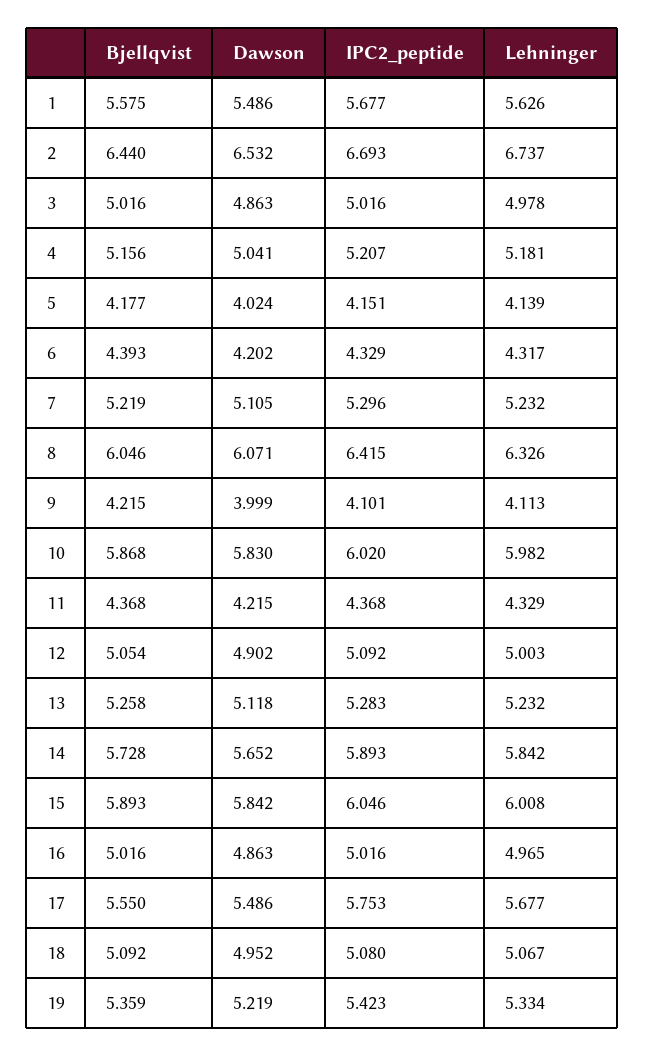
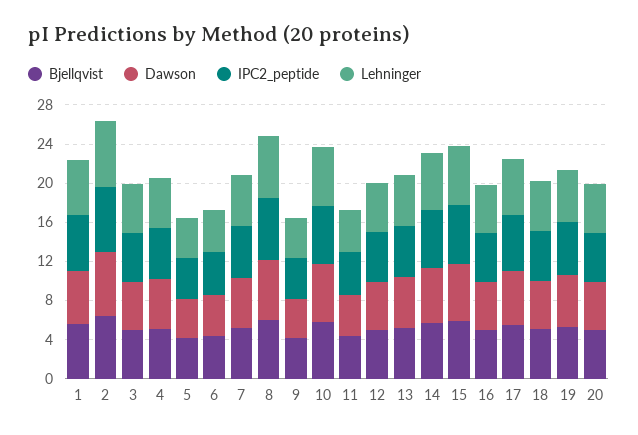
Bjellqvist, 20: none -> 5
Dawson, 20: none -> 5
IPC2_peptide, 20: none -> 5
Lehninger, 20: none -> 5

